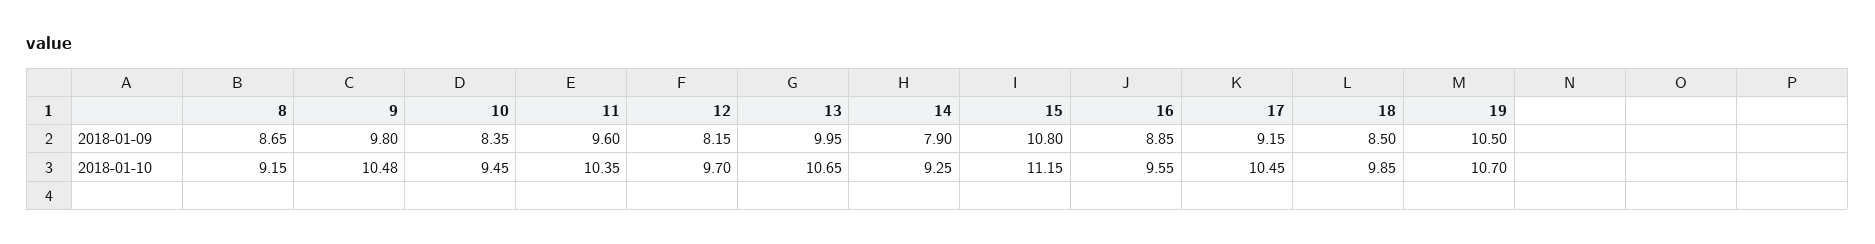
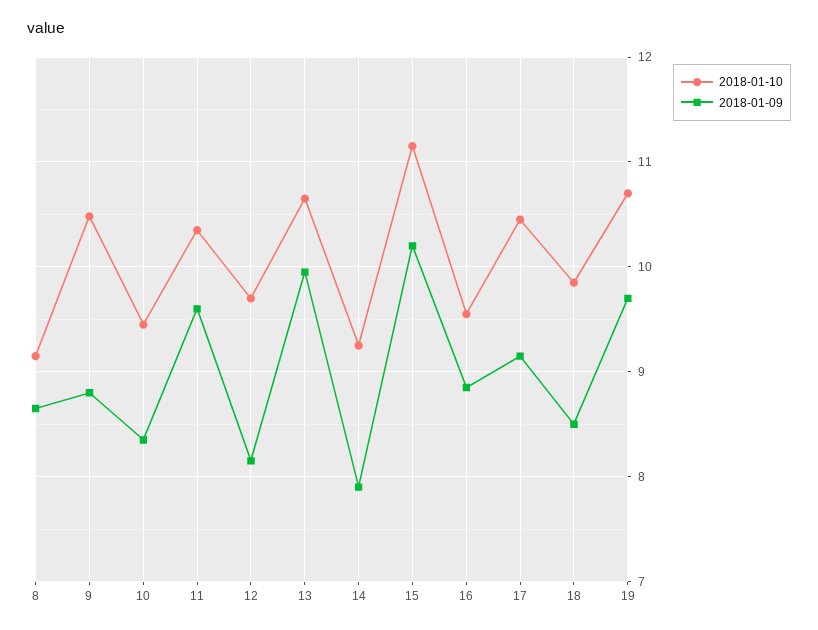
2018-01-09, 9: 9.8 -> 8.8
2018-01-09, 15: 10.8 -> 10.2
2018-01-09, 19: 10.5 -> 9.7

